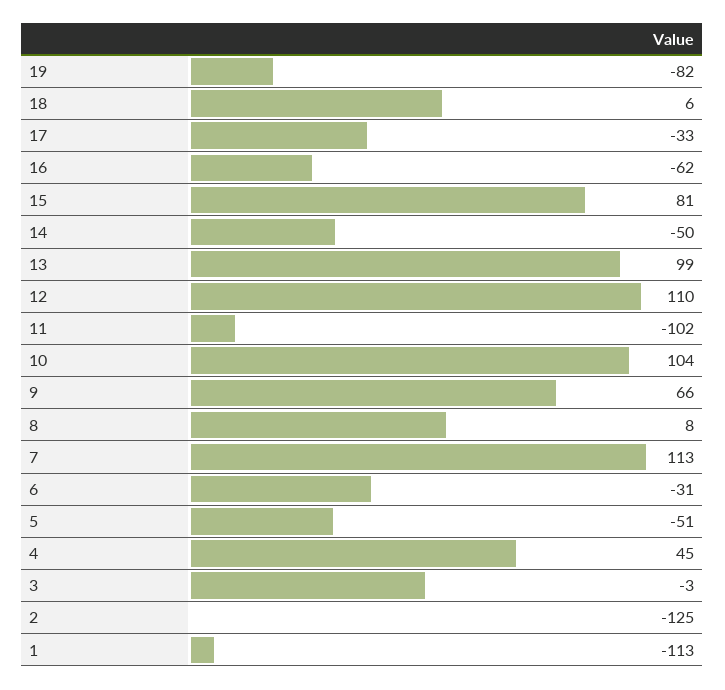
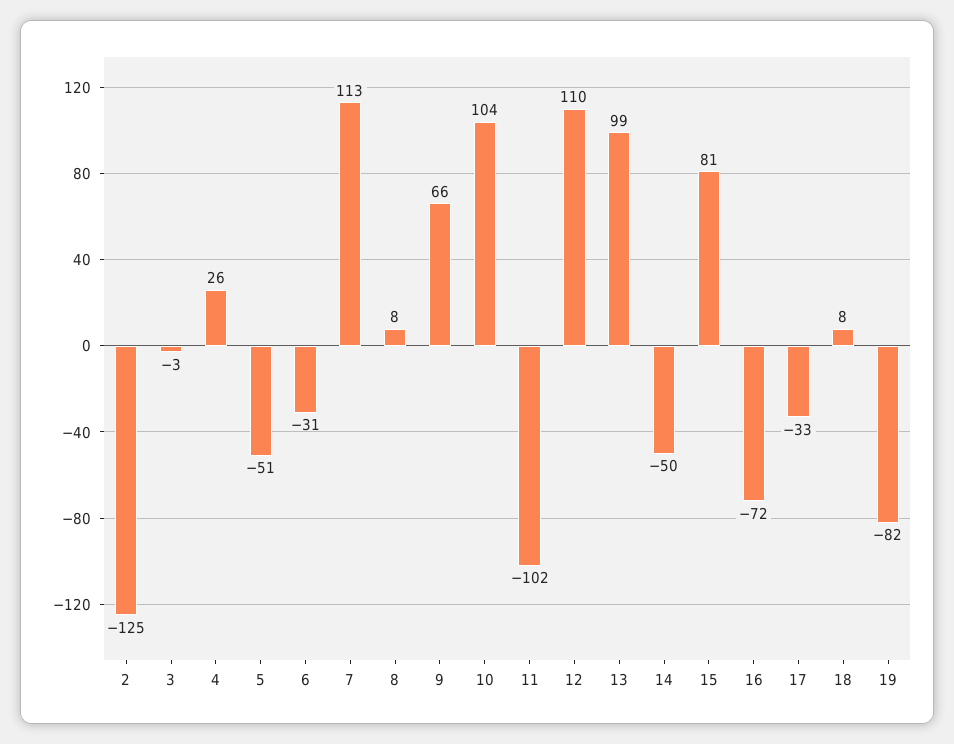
18: 6 -> 8
16: -62 -> -72
4: 45 -> 26
1: -113 -> none

